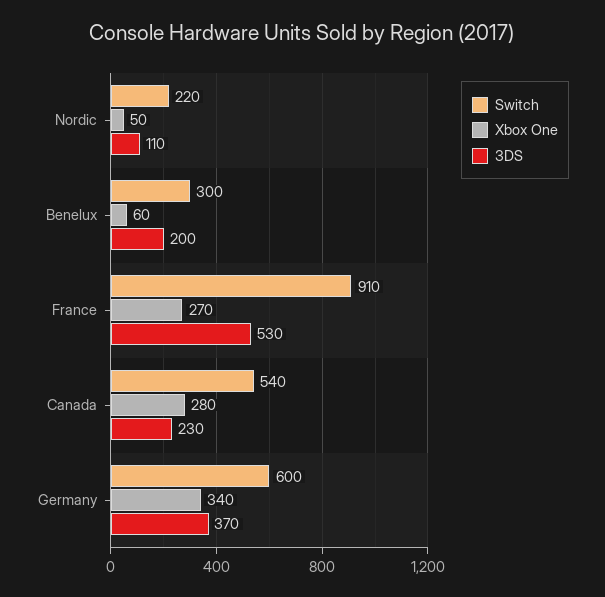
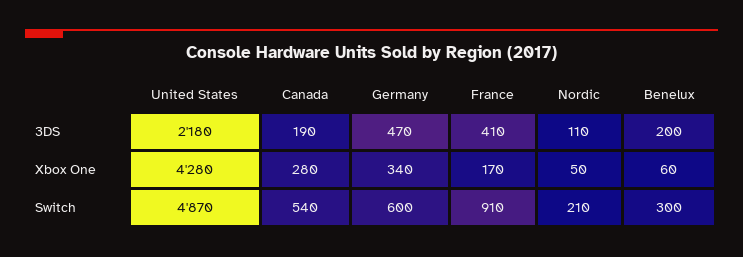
Switch, Nordic: 220 -> 210
Xbox One, France: 270 -> 170
3DS, France: 530 -> 410
3DS, Canada: 230 -> 190
3DS, Germany: 370 -> 470
3DS, United States: none -> 2180
Xbox One, United States: none -> 4280
Switch, United States: none -> 4870

